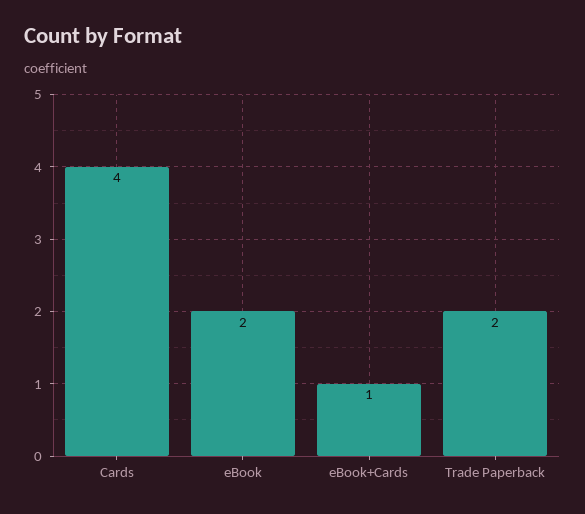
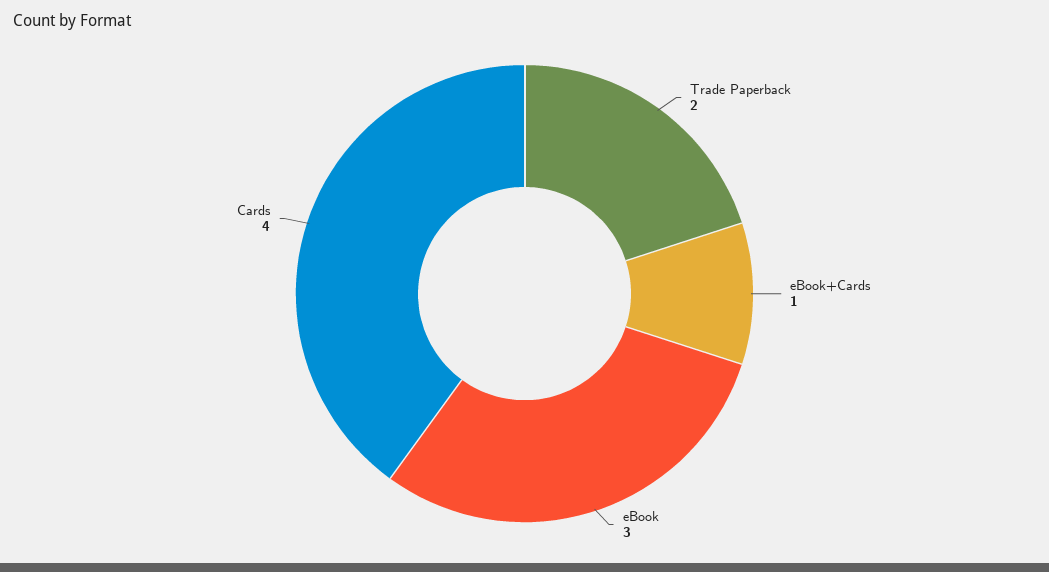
eBook: 2 -> 3

